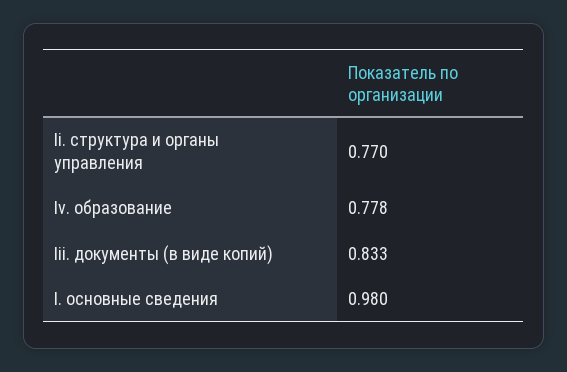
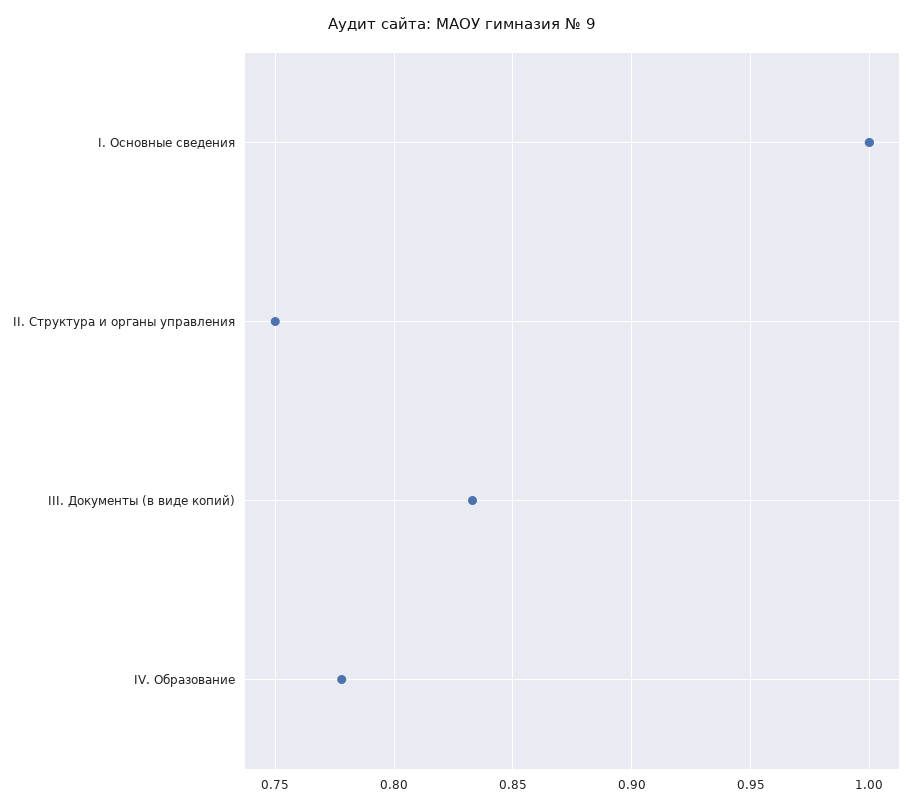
Ii. структура и органы управления: 0.77 -> 0.75
I. основные сведения: 0.98 -> 1

